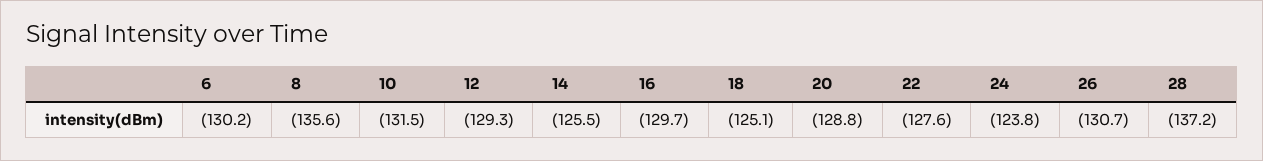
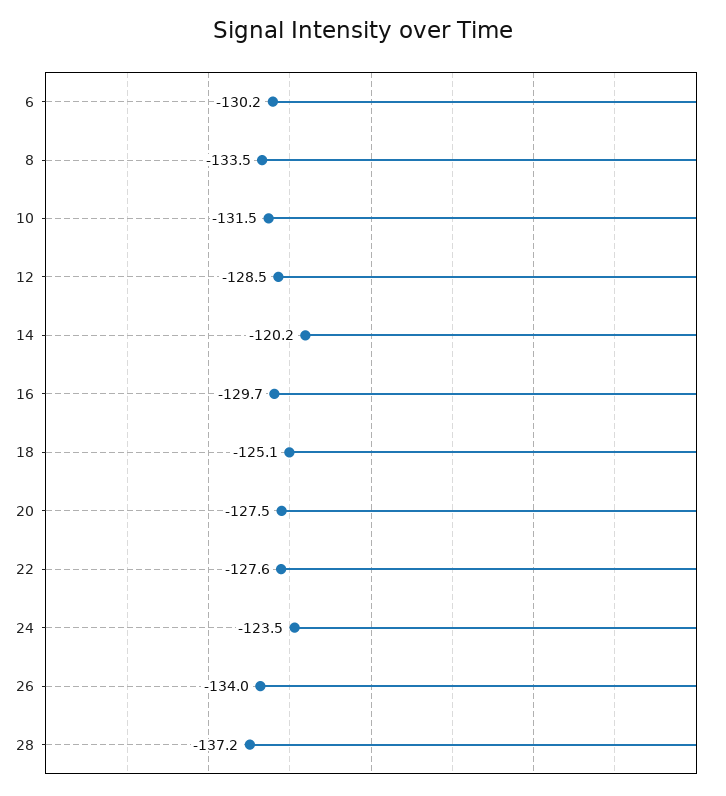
8: -135.6 -> -133.5
12: -129.3 -> -128.5
14: -125.5 -> -120.2
20: -128.8 -> -127.5
24: -123.8 -> -123.5
26: -130.7 -> -134

